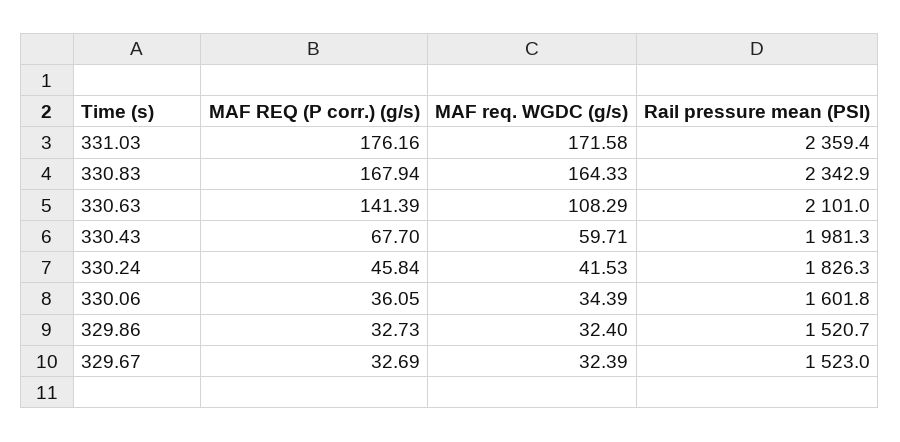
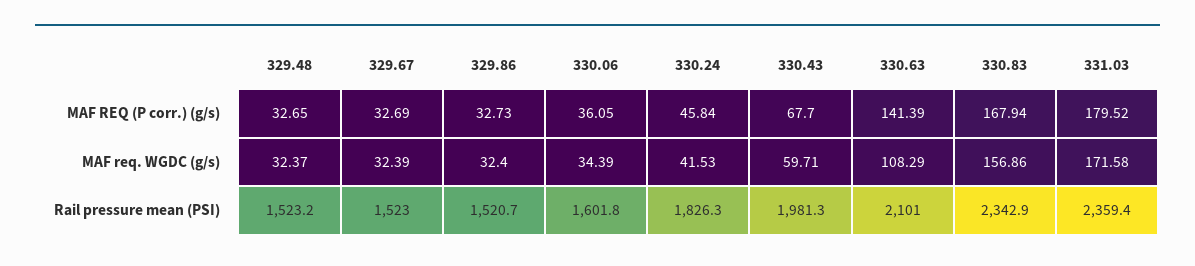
MAF REQ (P corr.) (g/s), 331.03: 176.16 -> 179.52
MAF req. WGDC (g/s), 330.83: 164.33 -> 156.86
MAF REQ (P corr.) (g/s), 329.48: none -> 32.65
MAF req. WGDC (g/s), 329.48: none -> 32.37
Rail pressure mean (PSI), 329.48: none -> 1523.2

